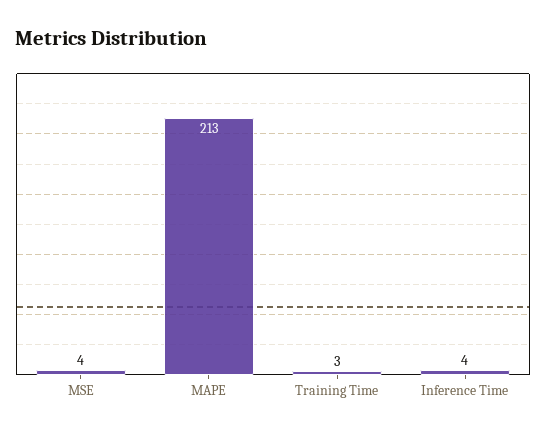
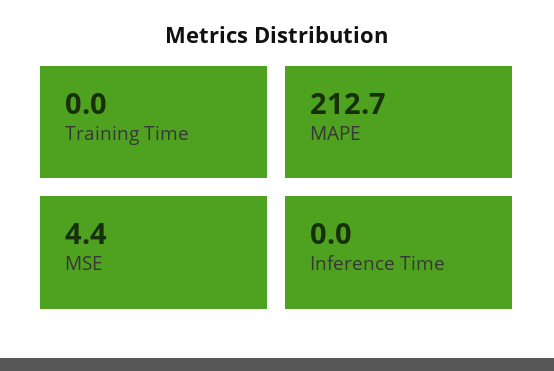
Training Time: 3 -> 0
Inference Time: 4 -> 0

